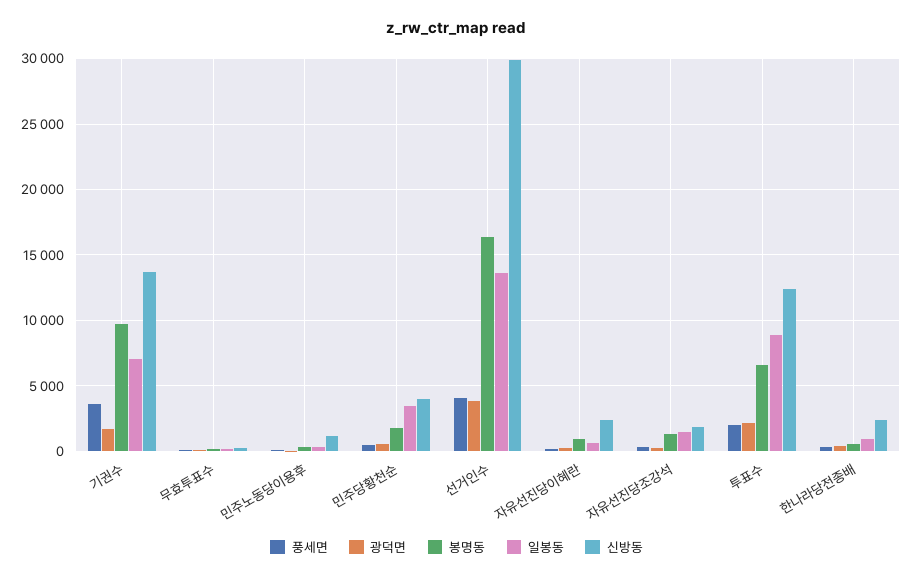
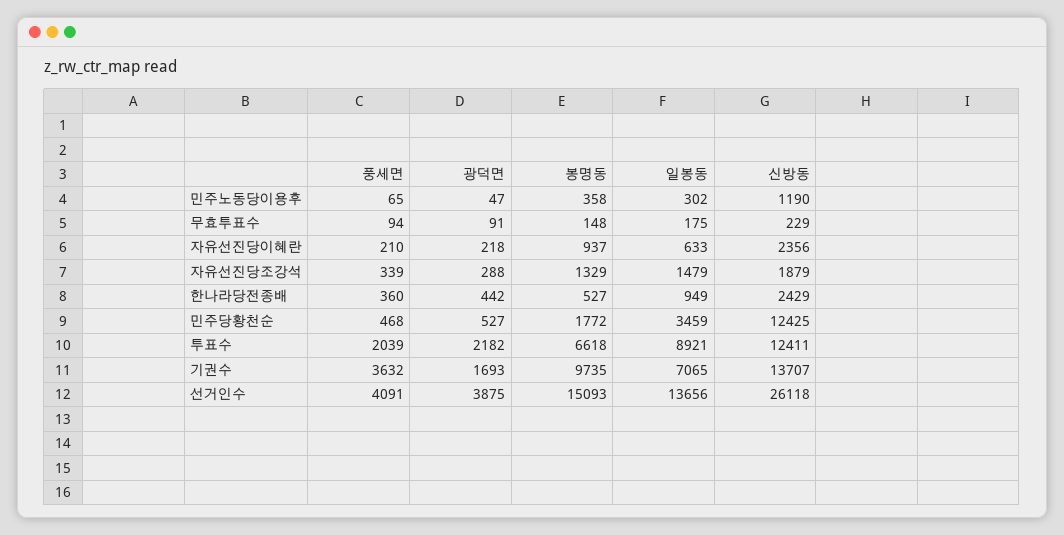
신방동, 민주당황천순: 4000 -> 12425
봉명동, 선거인수: 16500 -> 15093
신방동, 선거인수: 30000 -> 26118

